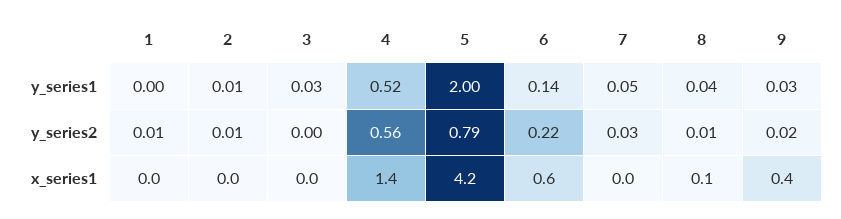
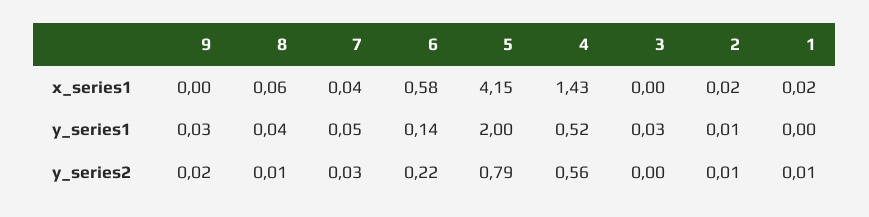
9, x_series1: 0.4 -> 0

